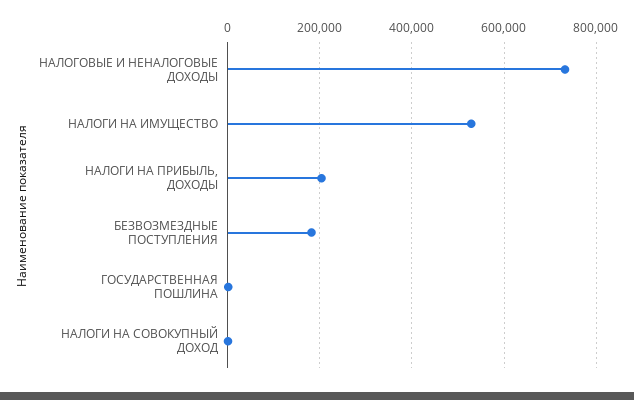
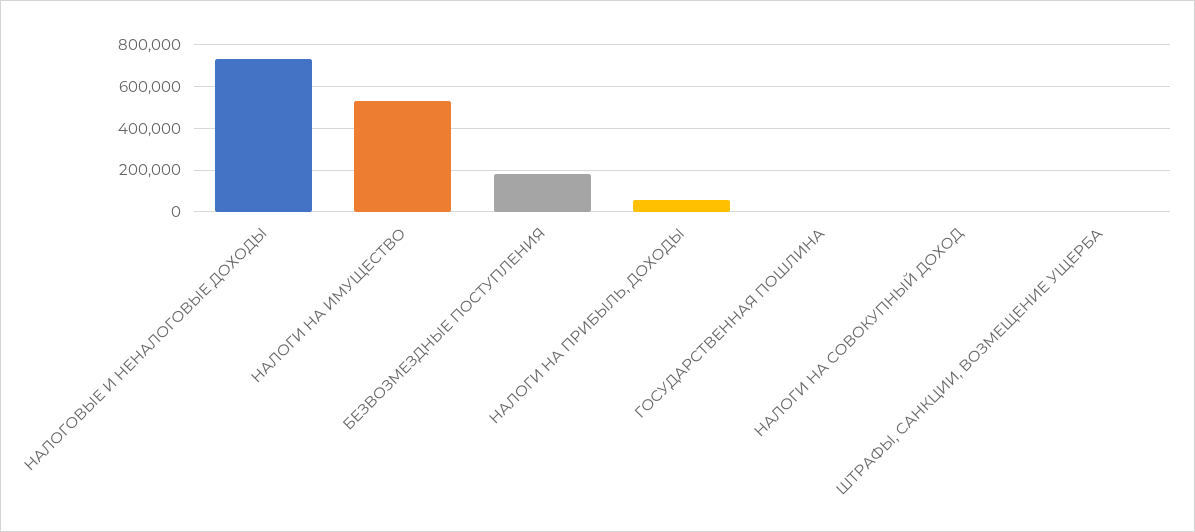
НАЛОГИ НА ПРИБЫЛЬ, ДОХОДЫ: 200000 -> 50000
ШТРАФЫ, САНКЦИИ, ВОЗМЕЩЕНИЕ УЩЕРБА: none -> 0

